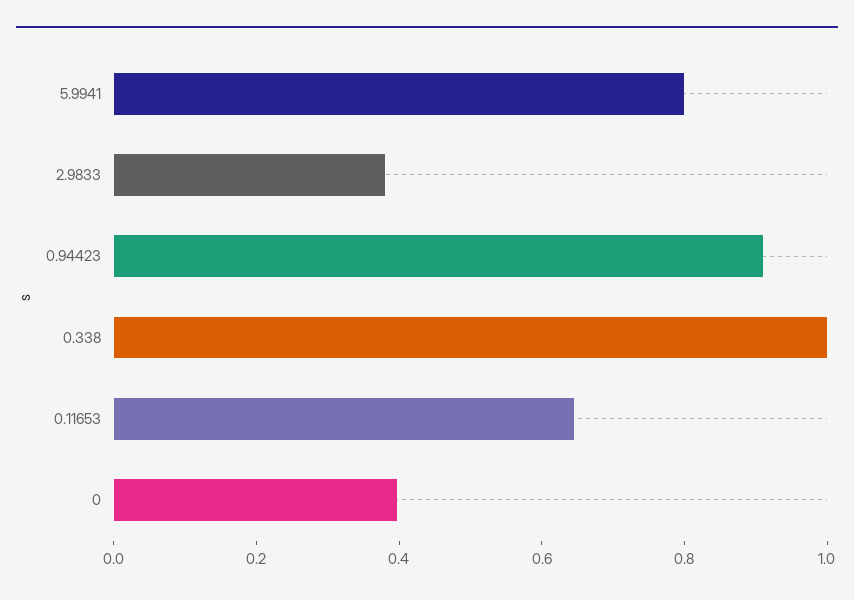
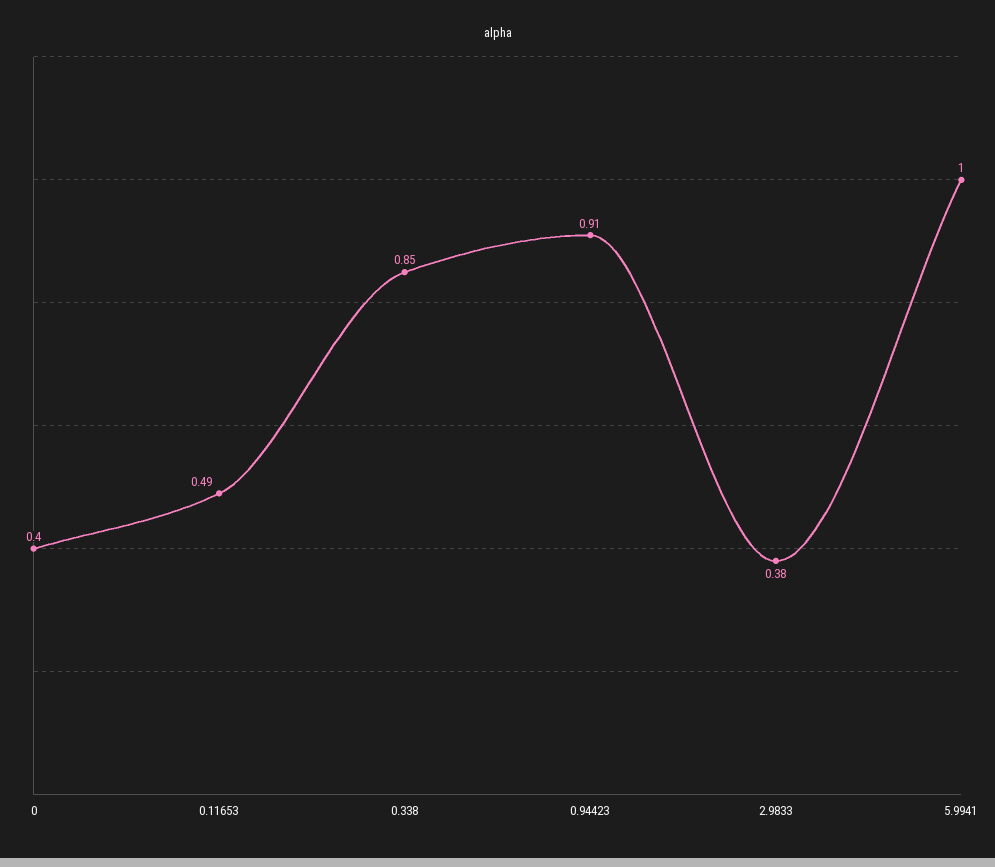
5.9941: 0.8 -> 1
0.338: 1 -> 0.85
0.11653: 0.65 -> 0.49

